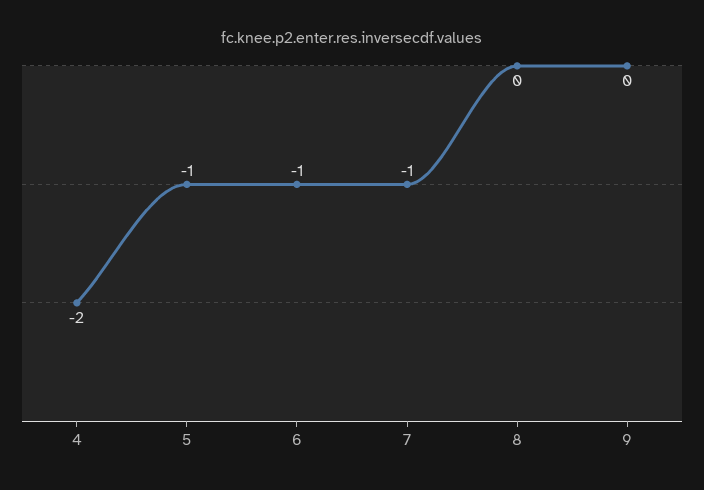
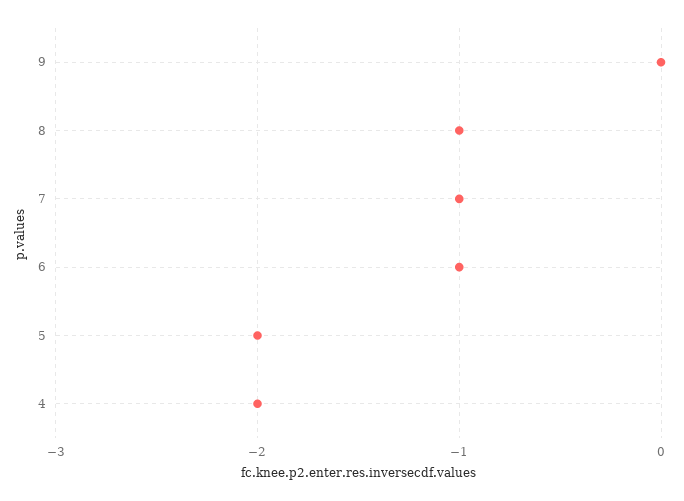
5: -1 -> -2
8: 0 -> -1

